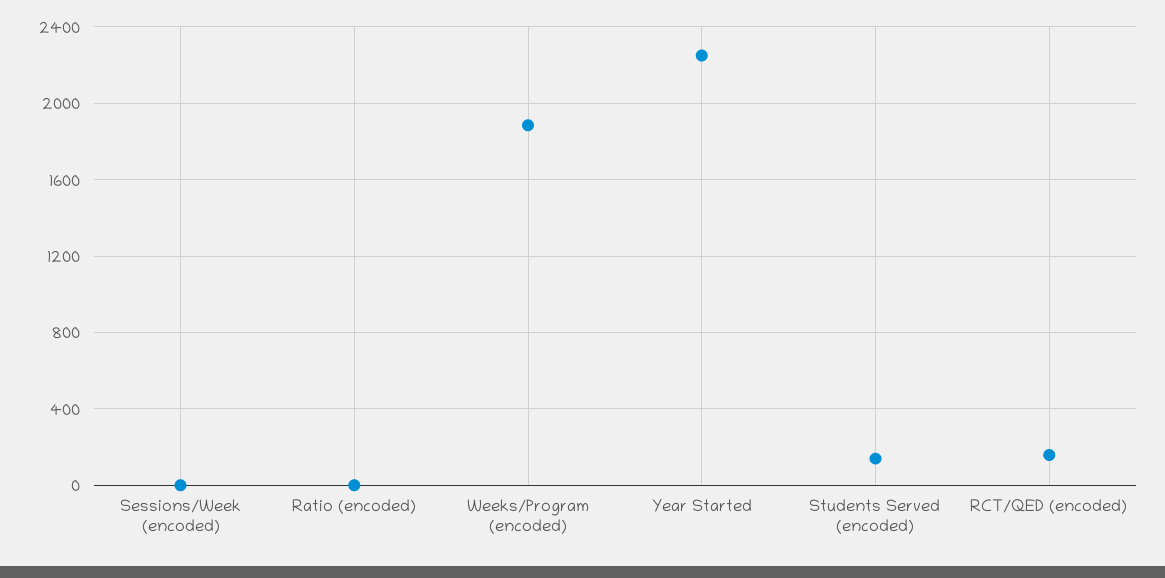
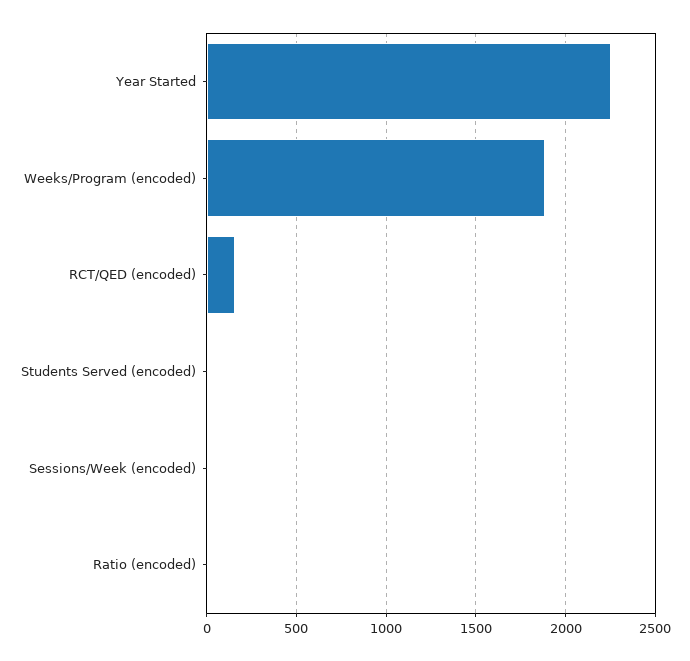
Students Served (encoded): 150 -> 0

